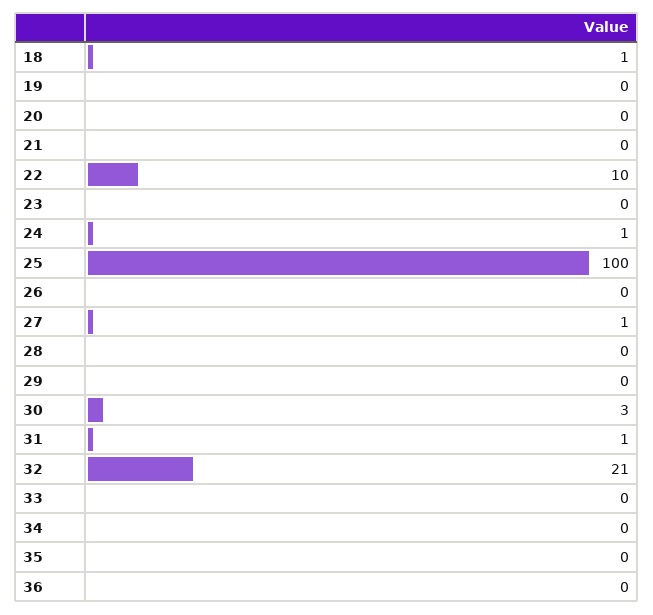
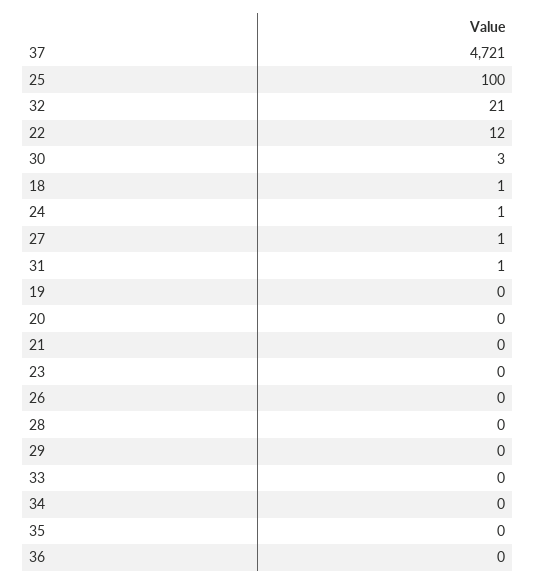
22: 10 -> 12
37: none -> 4721

